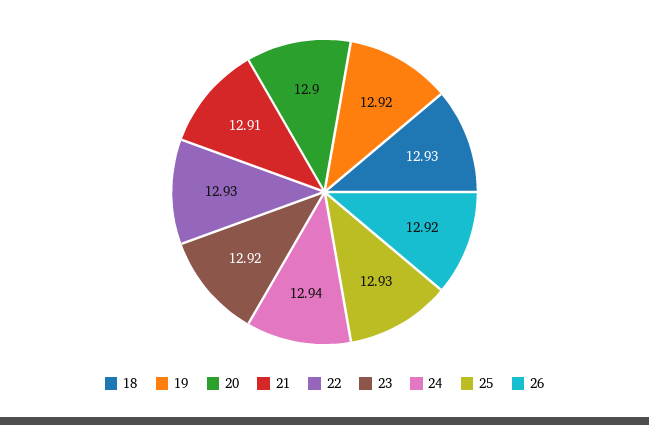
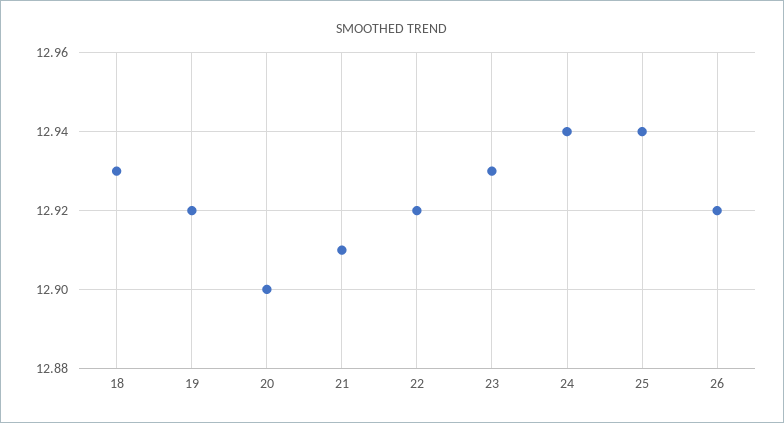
22: 12.93 -> 12.92
23: 12.92 -> 12.93
25: 12.93 -> 12.94

